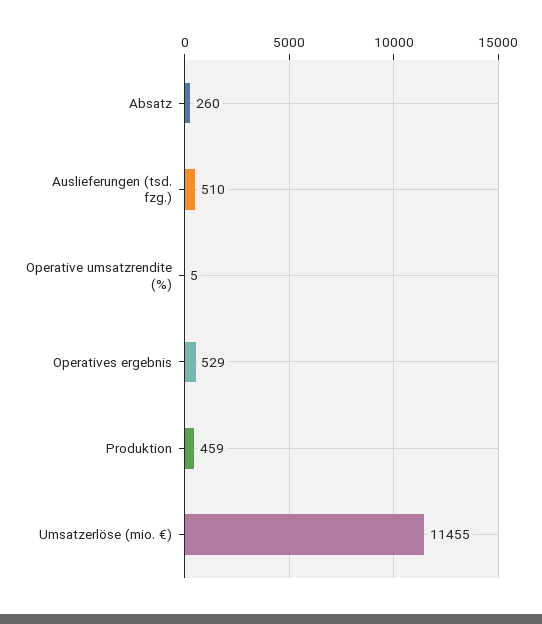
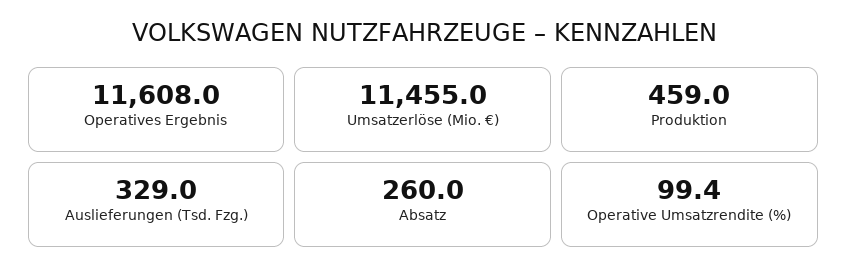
Auslieferungen (tsd. fzg.): 510 -> 329
Operative umsatzrendite (%): 5 -> 99.4
Operatives ergebnis: 529 -> 11608

